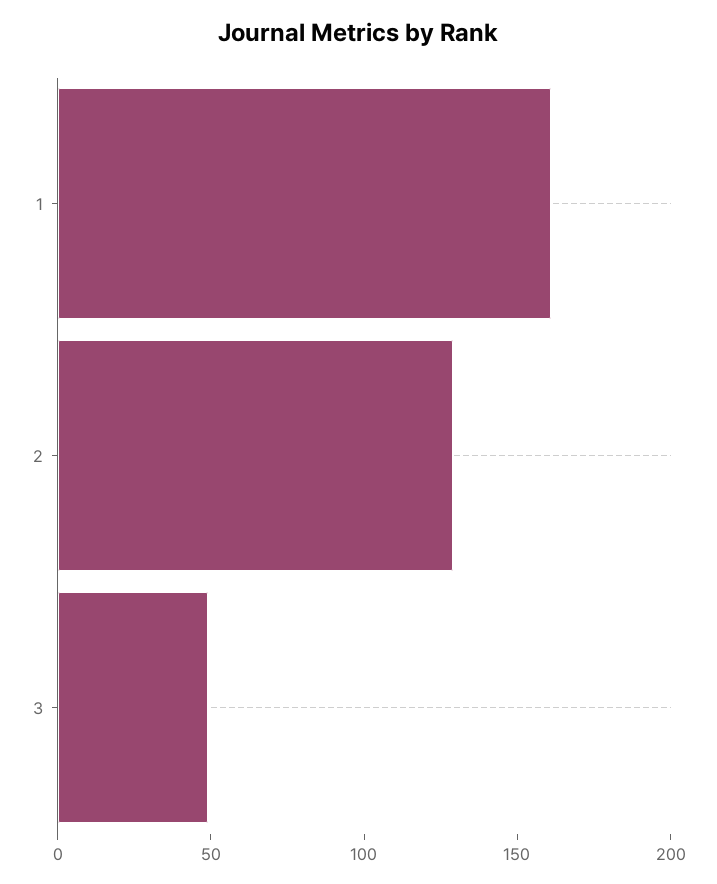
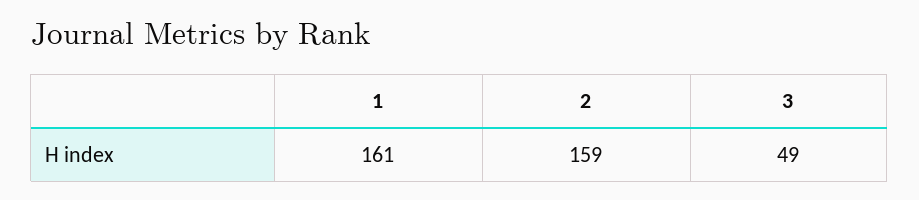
2: 130 -> 159

